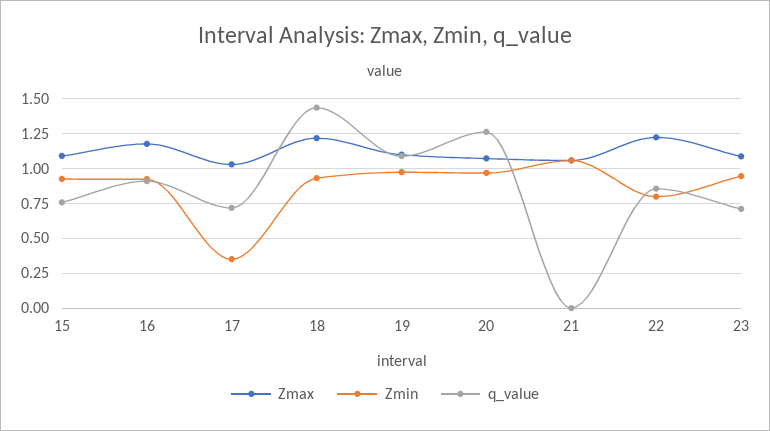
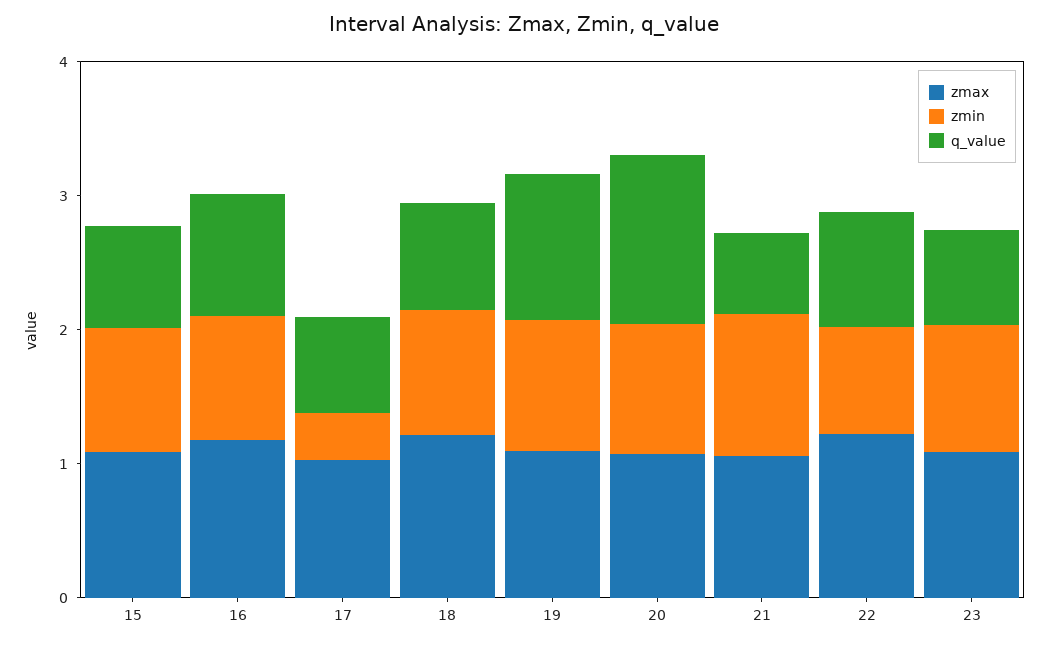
q_value, 18: 1.45 -> 0.8
q_value, 21: 0 -> 0.6

